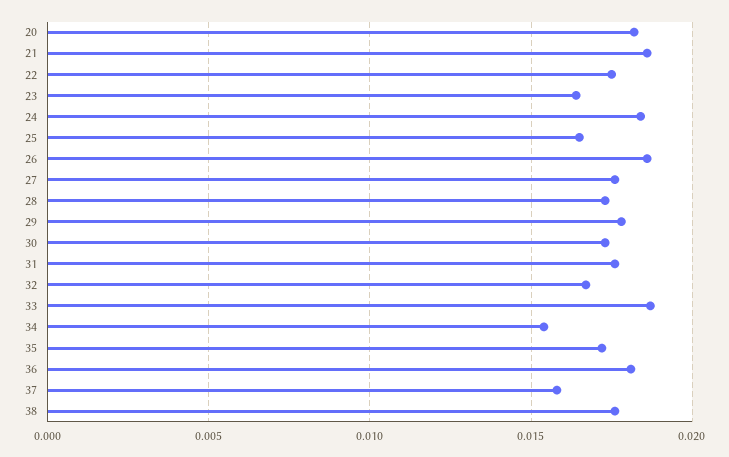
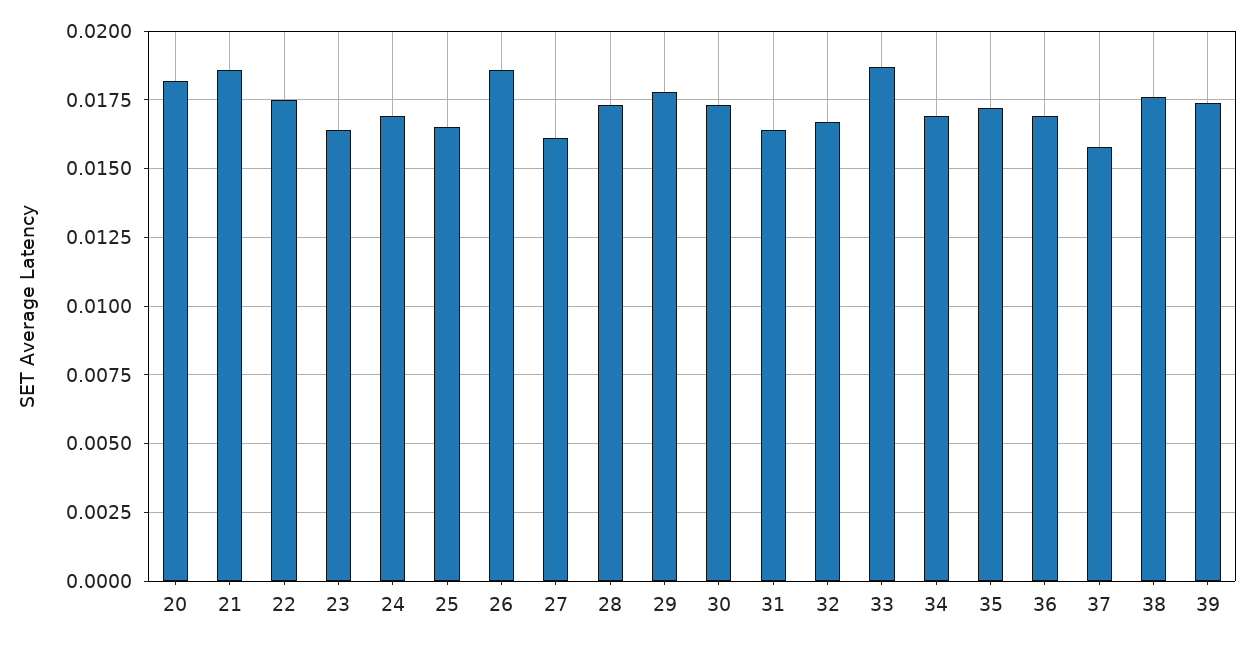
24: 0.0185 -> 0.017
27: 0.0175 -> 0.016
31: 0.0175 -> 0.0165
34: 0.0155 -> 0.017
36: 0.018 -> 0.017
39: none -> 0.0175

